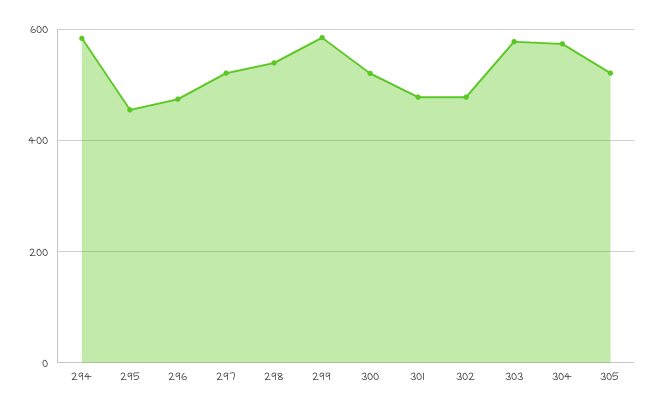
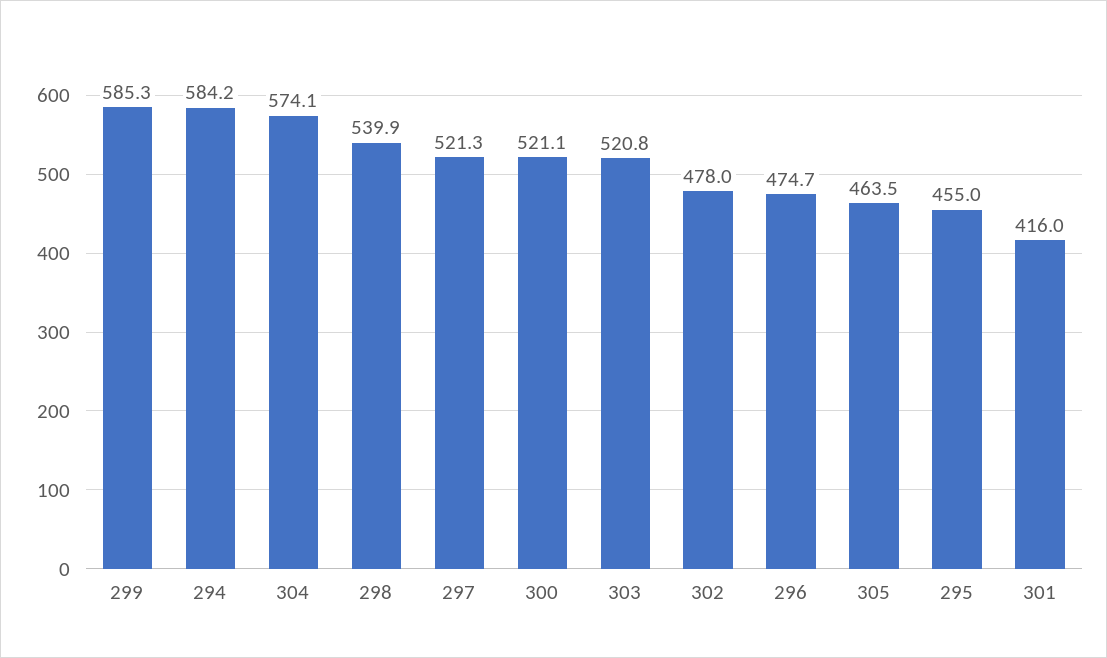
301: 480 -> 416
303: 580 -> 520.8
305: 520 -> 463.5

